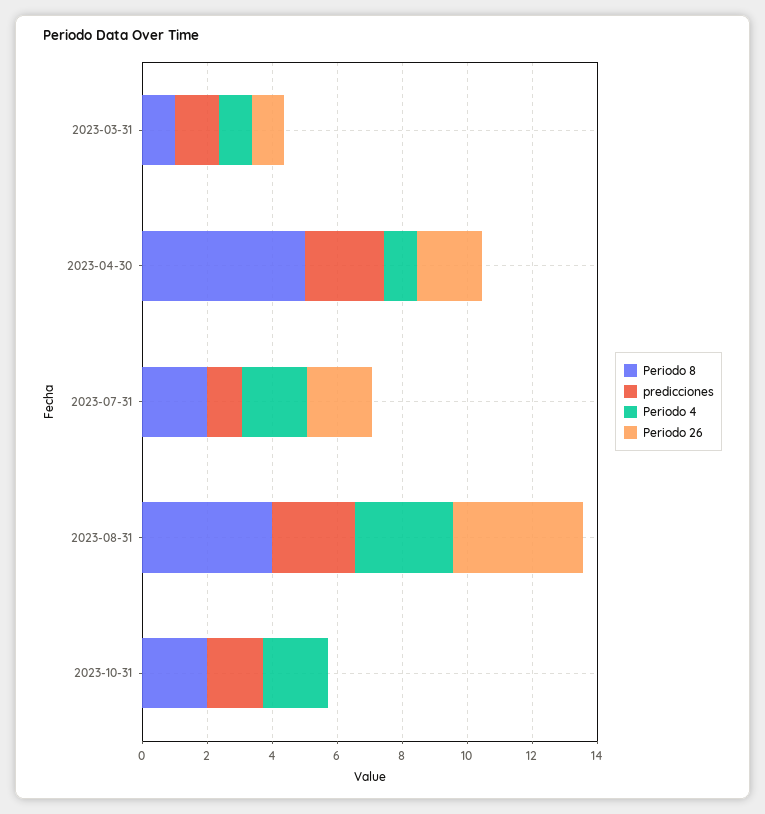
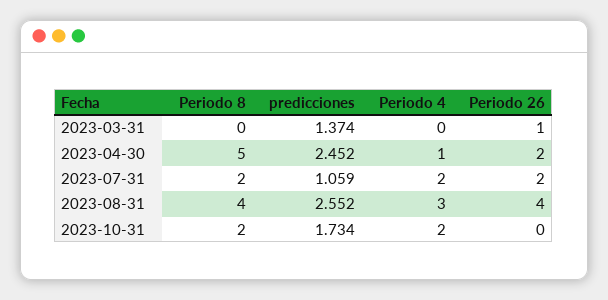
Periodo 8, 2023-03-31: 1 -> 0
Periodo 4, 2023-03-31: 1 -> 0

